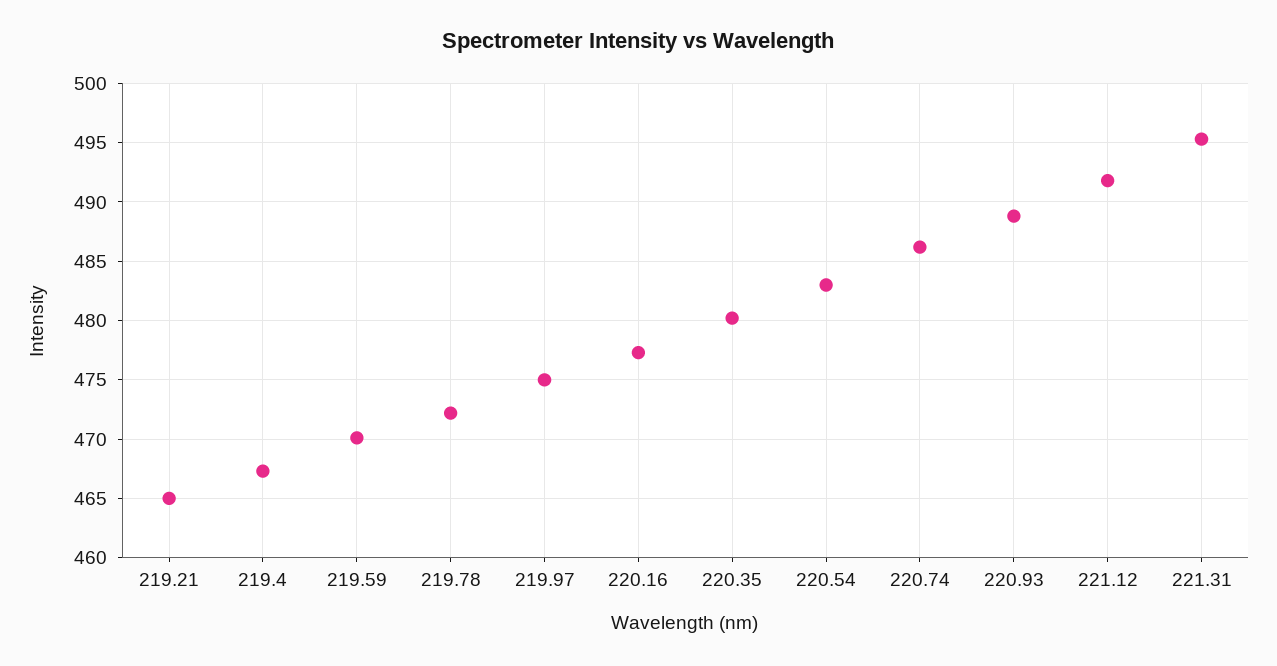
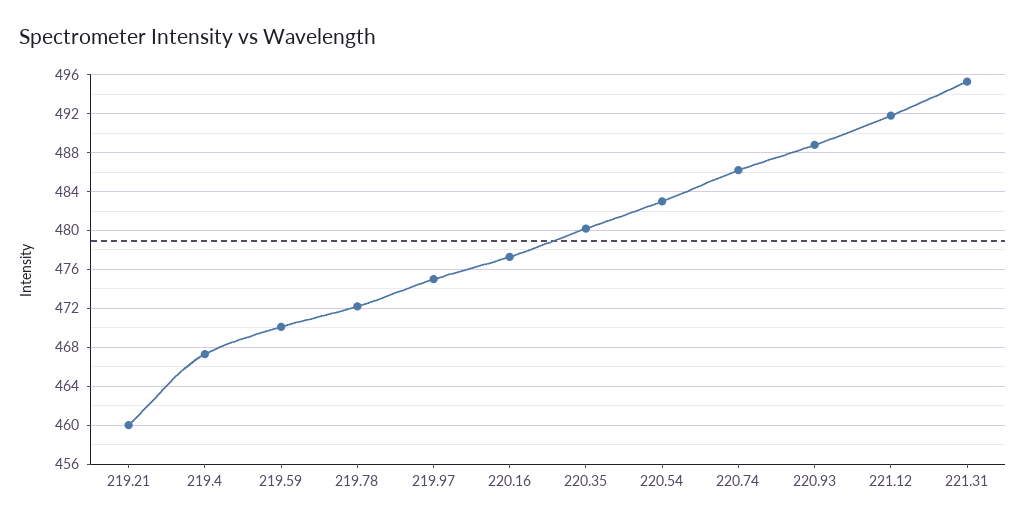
219.21: 465 -> 460

